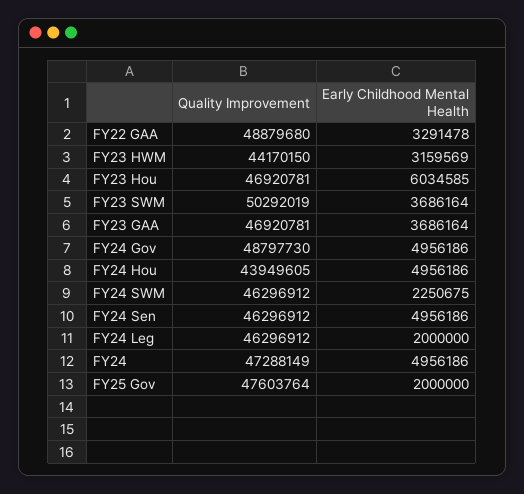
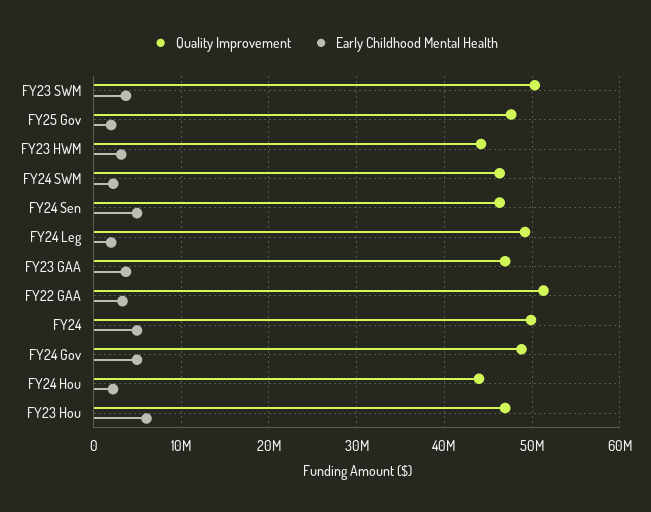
Quality Improvement, FY22 GAA: 48879680 -> 51000000
Early Childhood Mental Health, FY24 Hou: 4956186 -> 2000000
Quality Improvement, FY24 Leg: 46296912 -> 49000000
Quality Improvement, FY24: 47288149 -> 50000000

